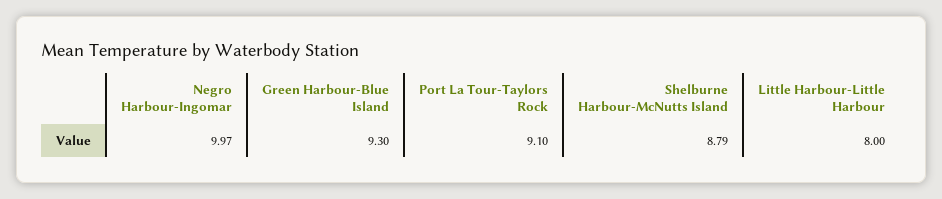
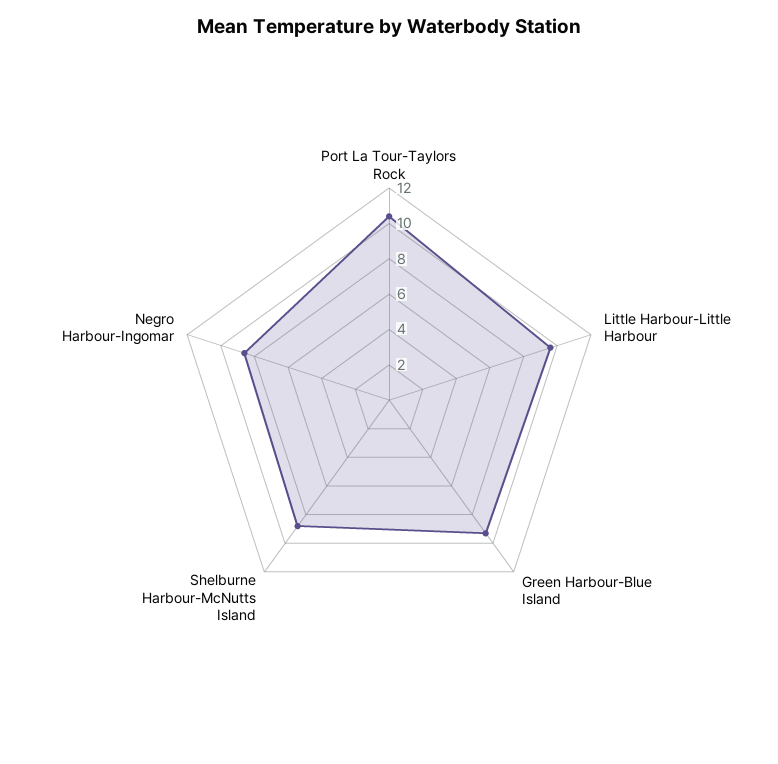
Negro Harbour-Ingomar: 9.97 -> 8.5
Port La Tour-Taylors Rock: 9.1 -> 10.5
Little Harbour-Little Harbour: 8 -> 9.5

